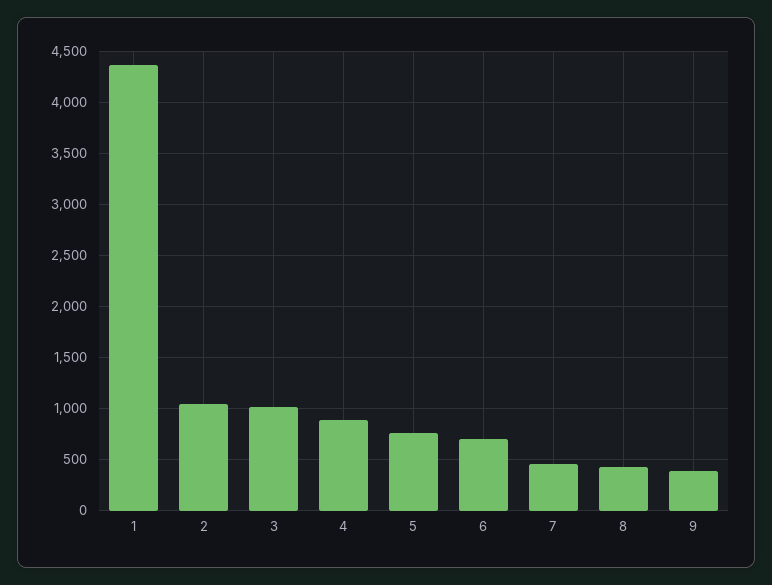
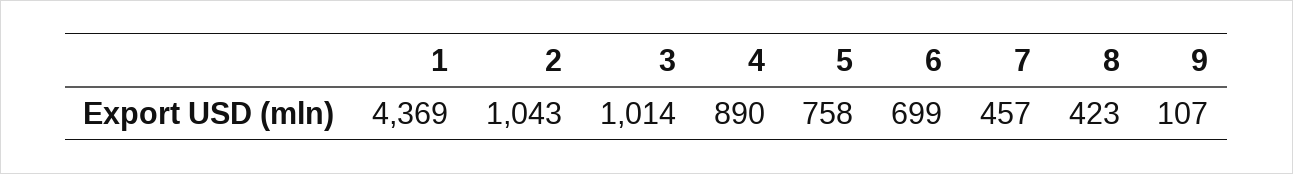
9: 400 -> 107

